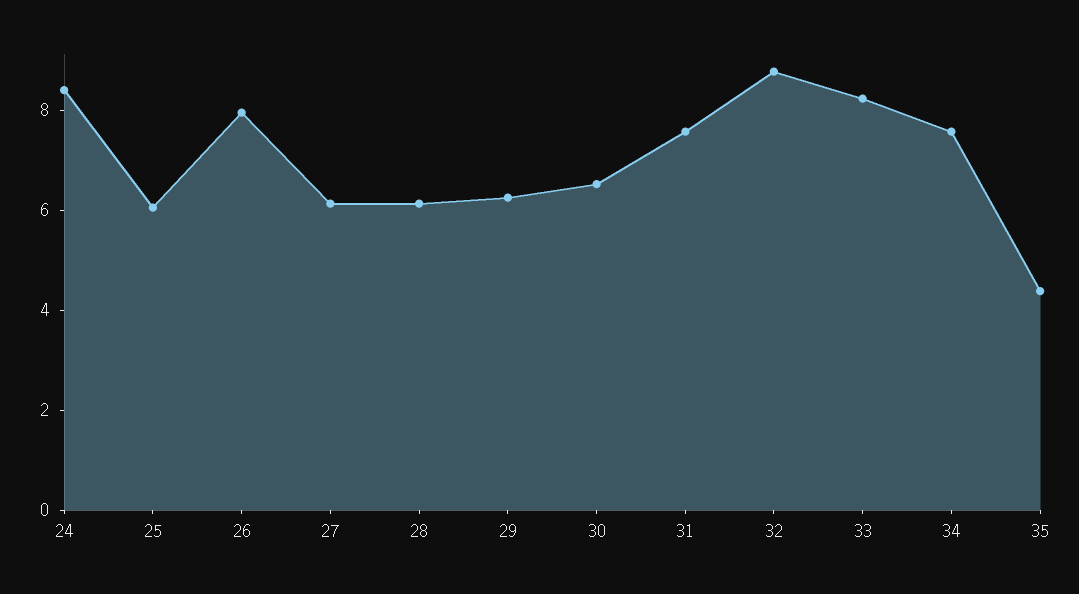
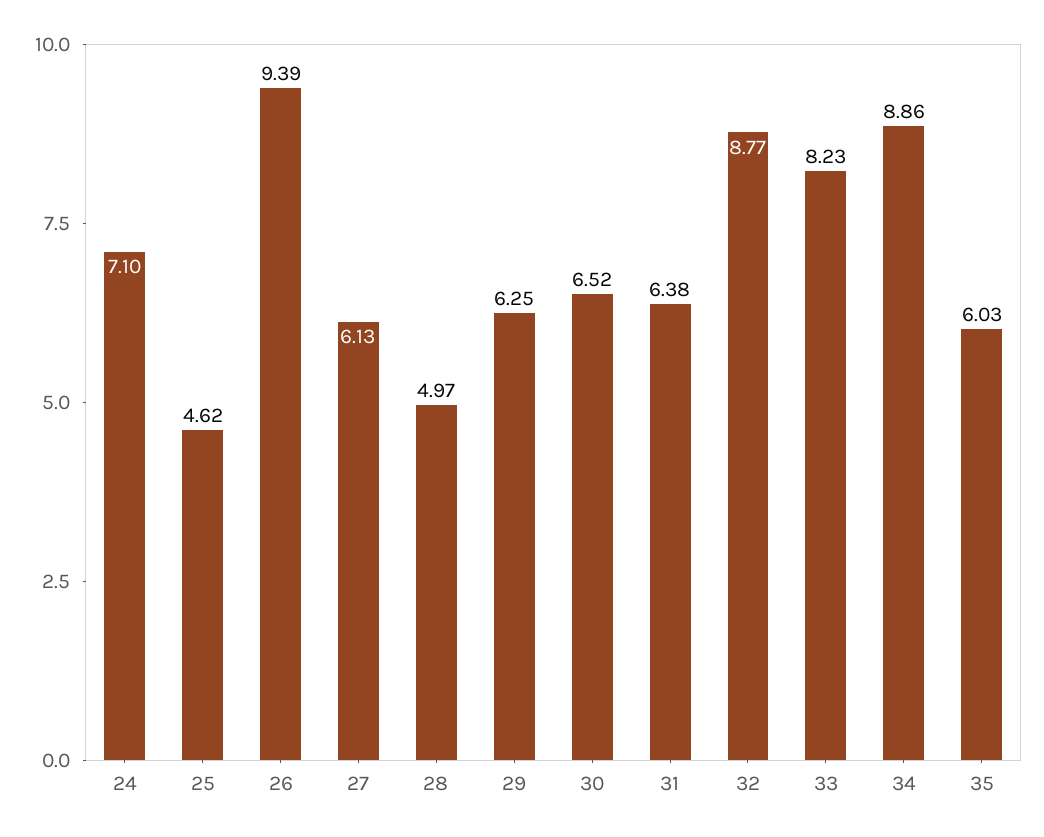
24: 8.5 -> 7.1
25: 6 -> 4.62
26: 8 -> 9.39
28: 6 -> 4.97
31: 7.5 -> 6.38
34: 7.5 -> 8.86
35: 4.5 -> 6.03

